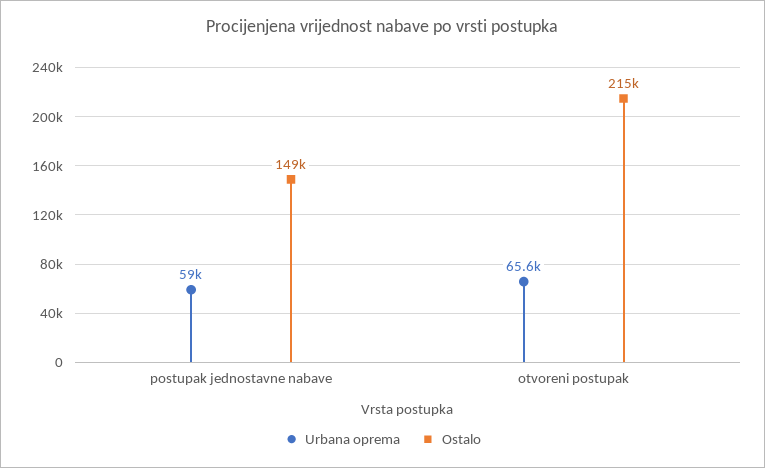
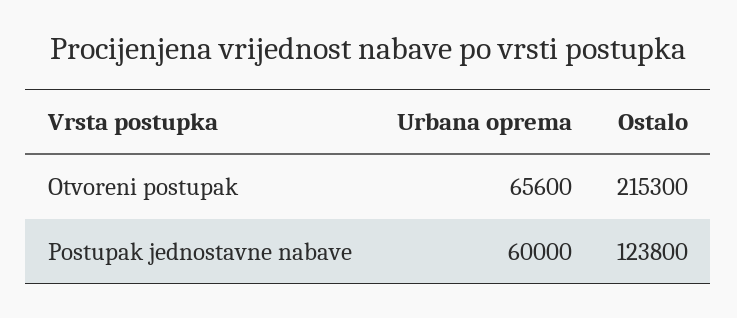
Urbana oprema, postupak jednostavne nabave: 59000 -> 60000
Ostalo, postupak jednostavne nabave: 149000 -> 123800

